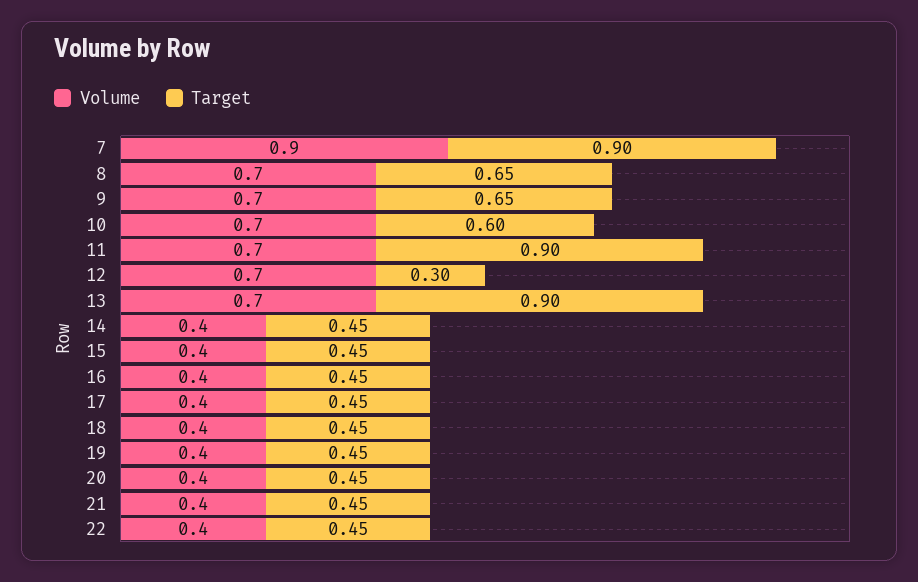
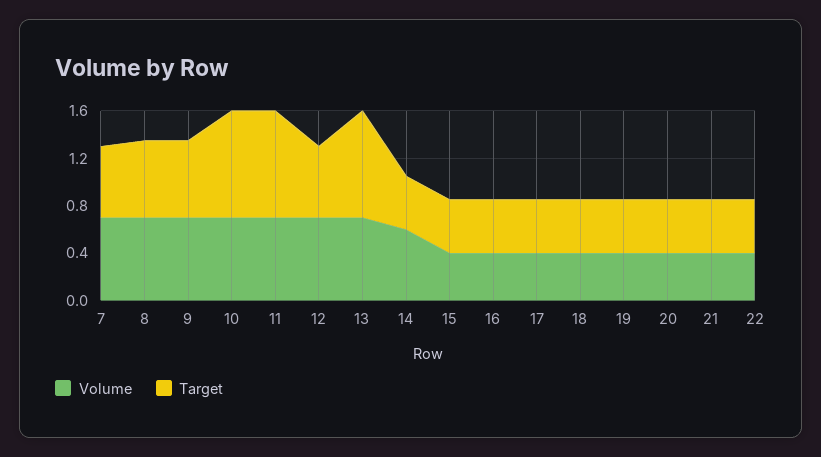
Volume, 7: 0.9 -> 0.7
Target, 7: 0.9 -> 0.6
Target, 10: 0.6 -> 0.9
Target, 12: 0.3 -> 0.6
Volume, 14: 0.4 -> 0.6

